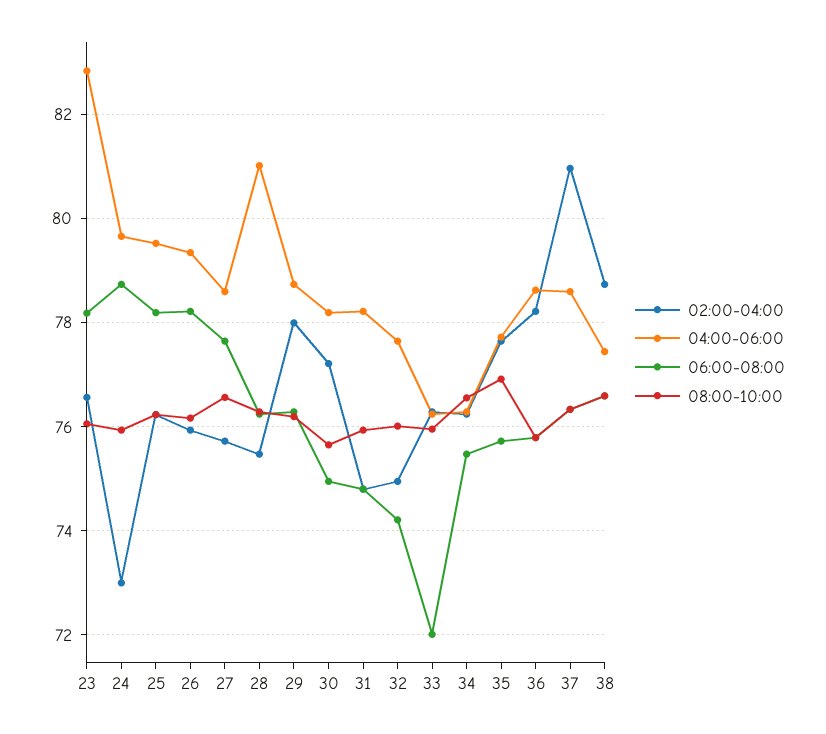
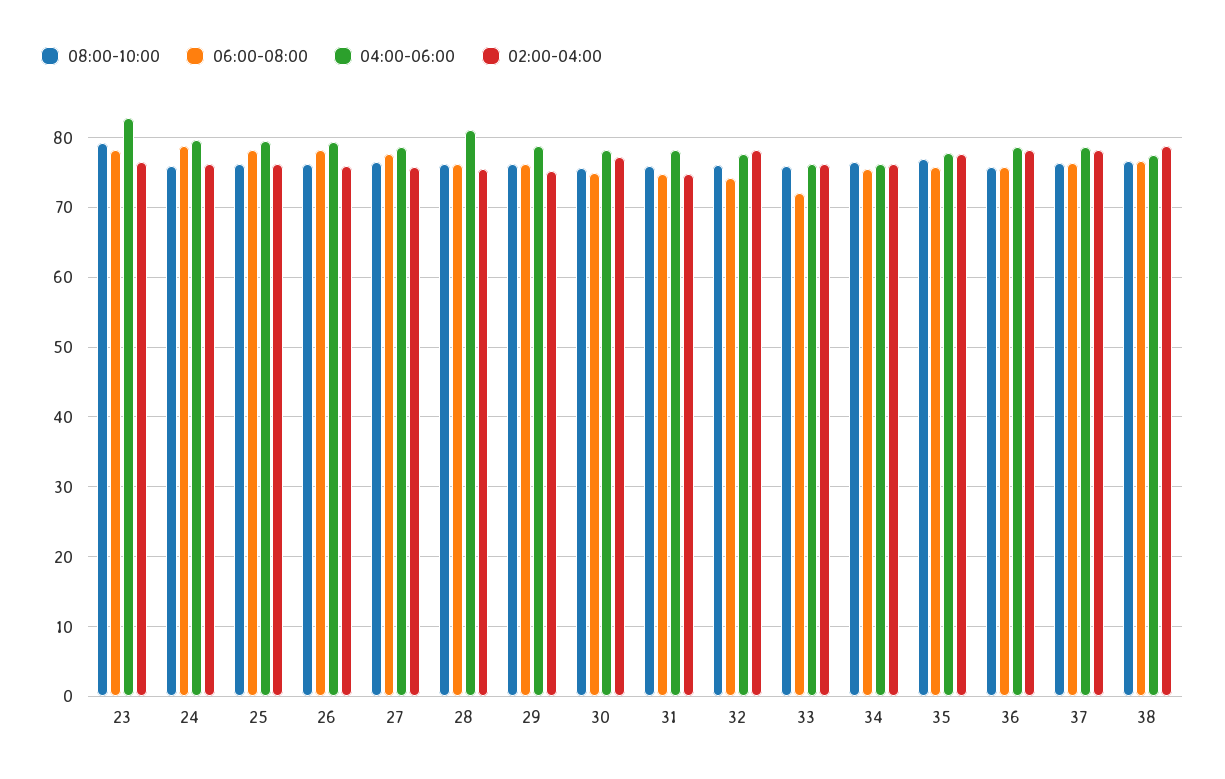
08:00-10:00, 23: 76 -> 79
02:00-04:00, 24: 73 -> 76
02:00-04:00, 29: 78 -> 75
02:00-04:00, 32: 75 -> 78
02:00-04:00, 37: 81 -> 78

